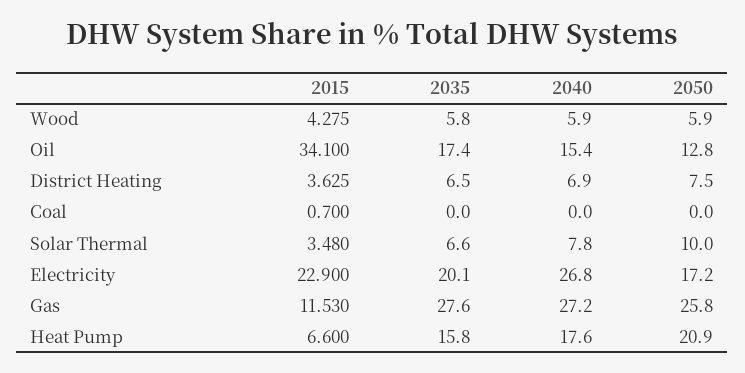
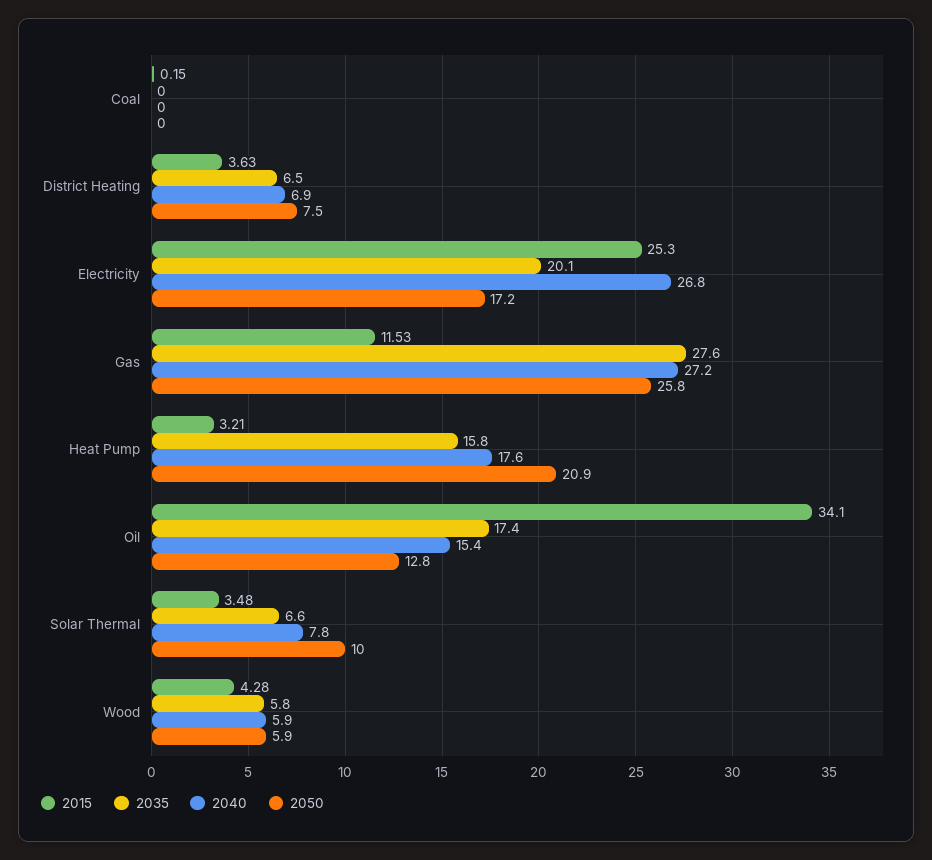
2015, Coal: 0.7 -> 0.15
2015, Electricity: 22.9 -> 25.3
2015, Heat Pump: 6.6 -> 3.21

